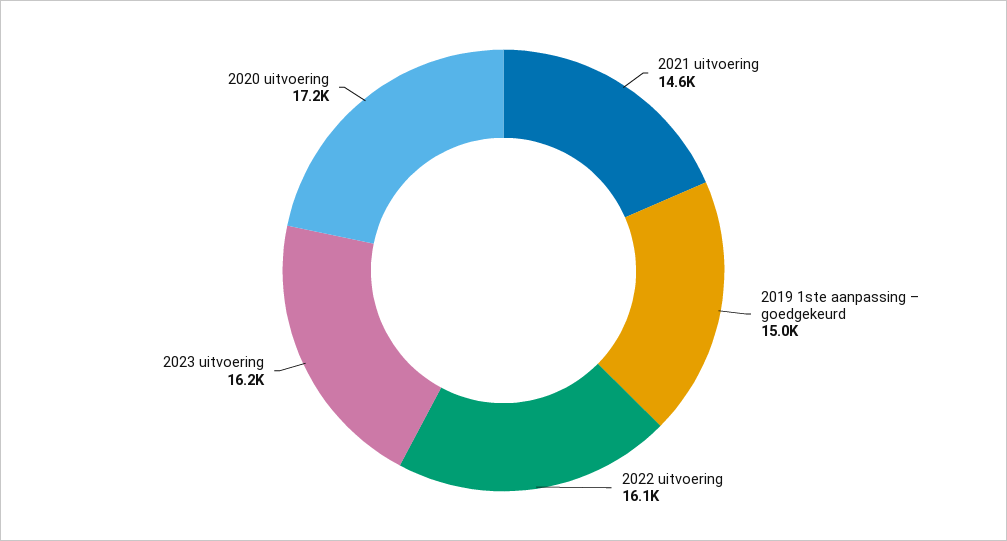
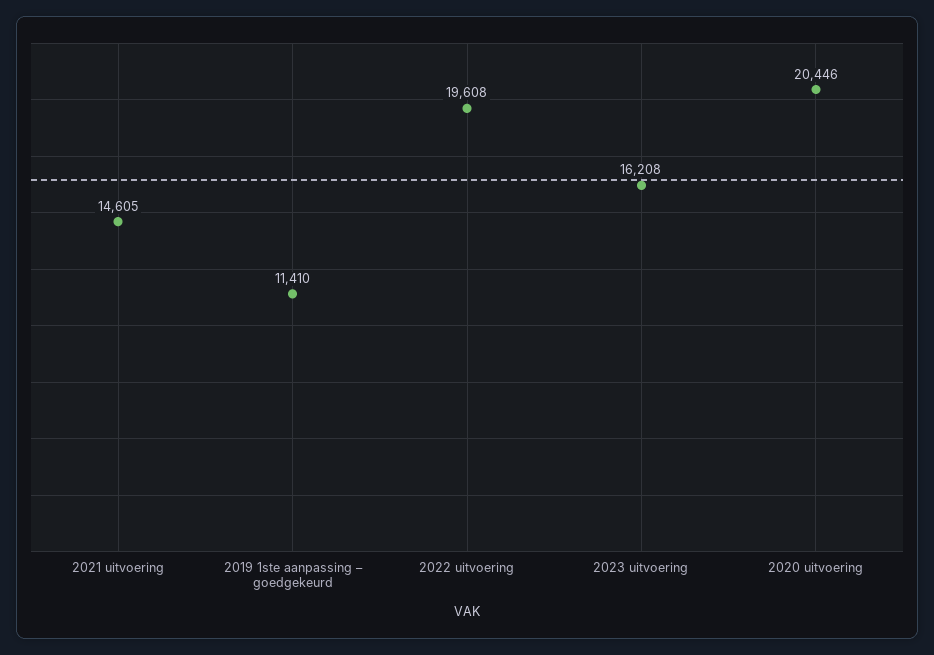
2019 1ste aanpassing – goedgekeurd: 15000 -> 11410
2022 uitvoering: 16100 -> 19608
2020 uitvoering: 17200 -> 20446

